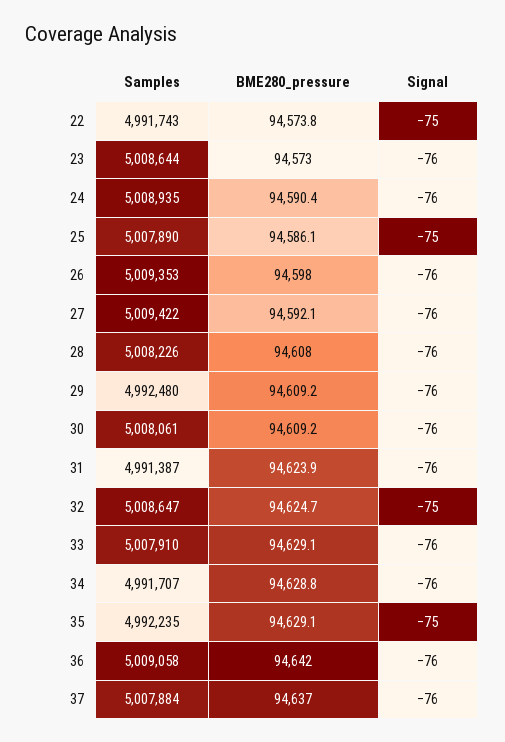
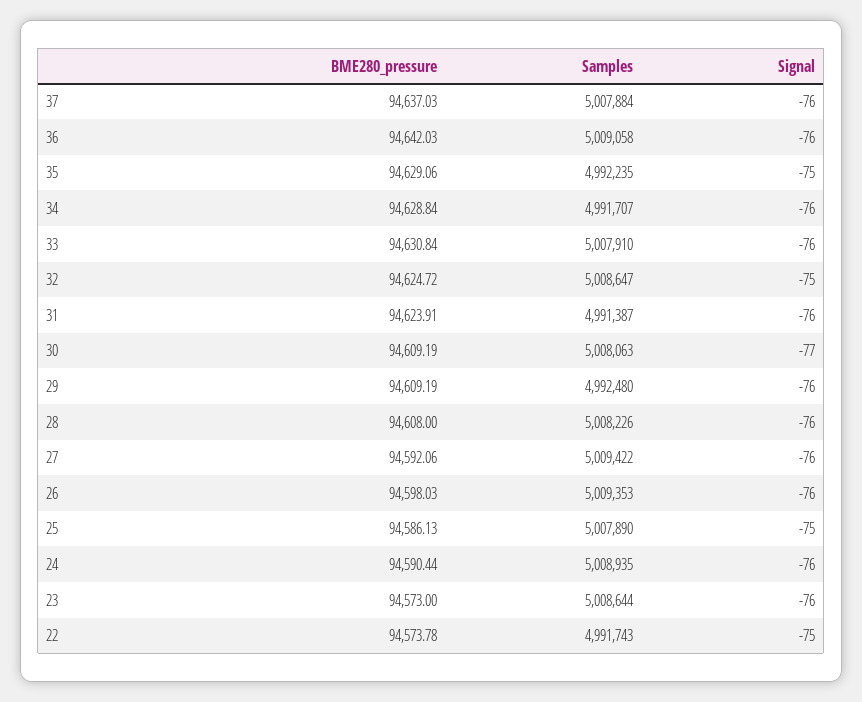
Samples, 30: 5008061 -> 5008063
Signal, 30: -76 -> -77
BME280_pressure, 33: 94629.1 -> 94630.84

